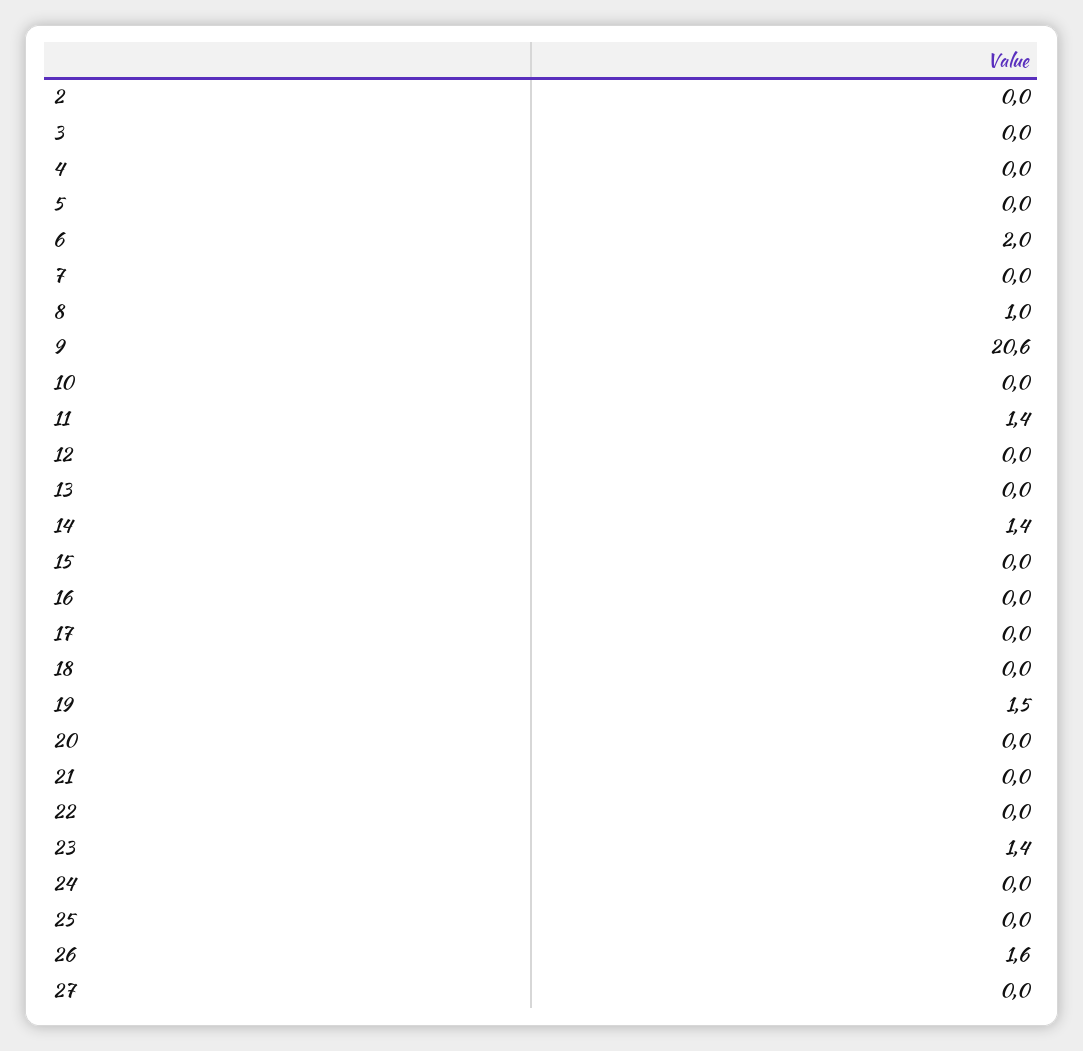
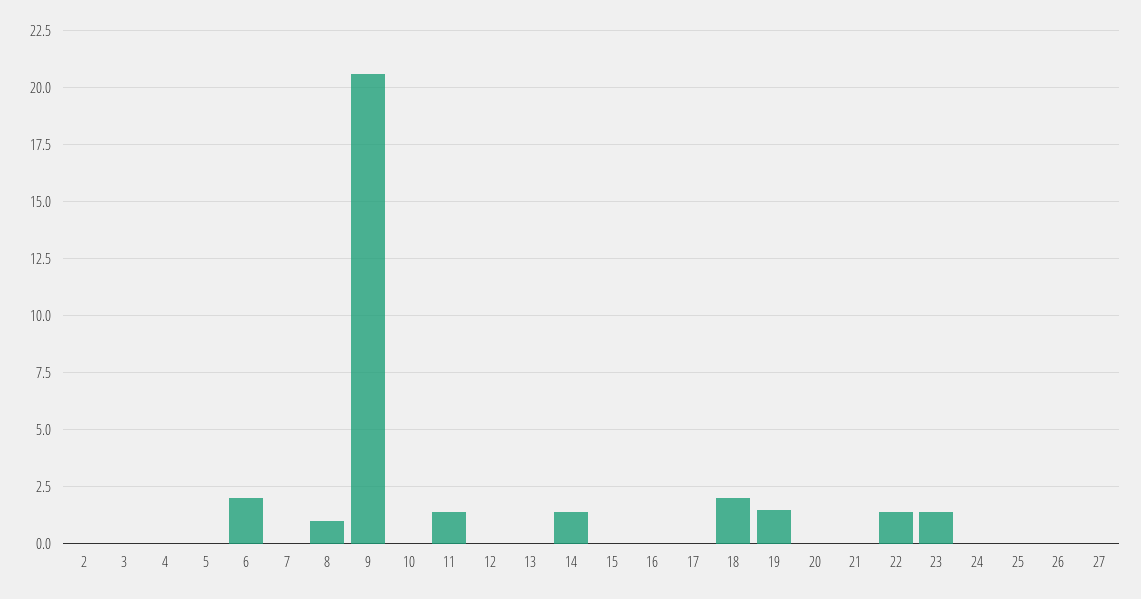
18: 0 -> 2
22: 0 -> 1.5
26: 1.6 -> 0

